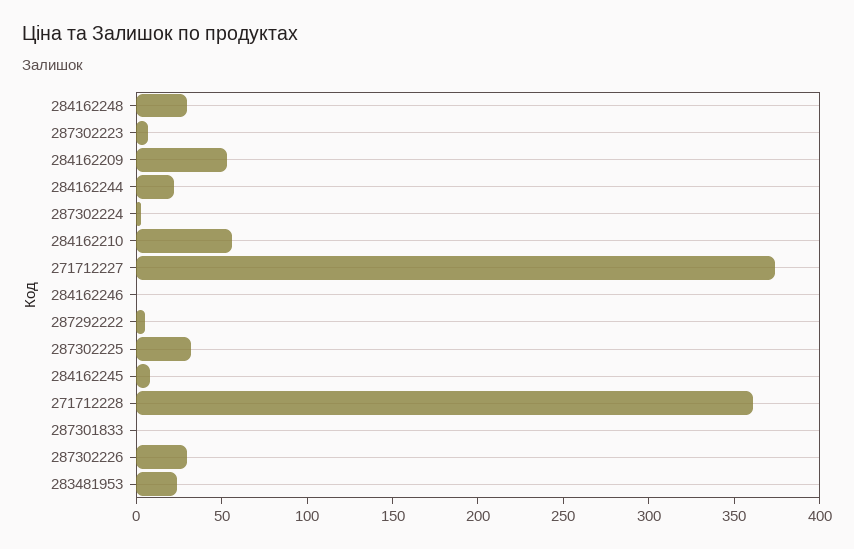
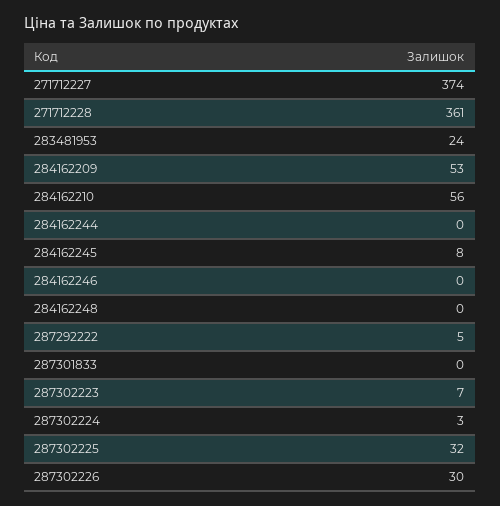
284162248: 30 -> 0
284162244: 20 -> 0

